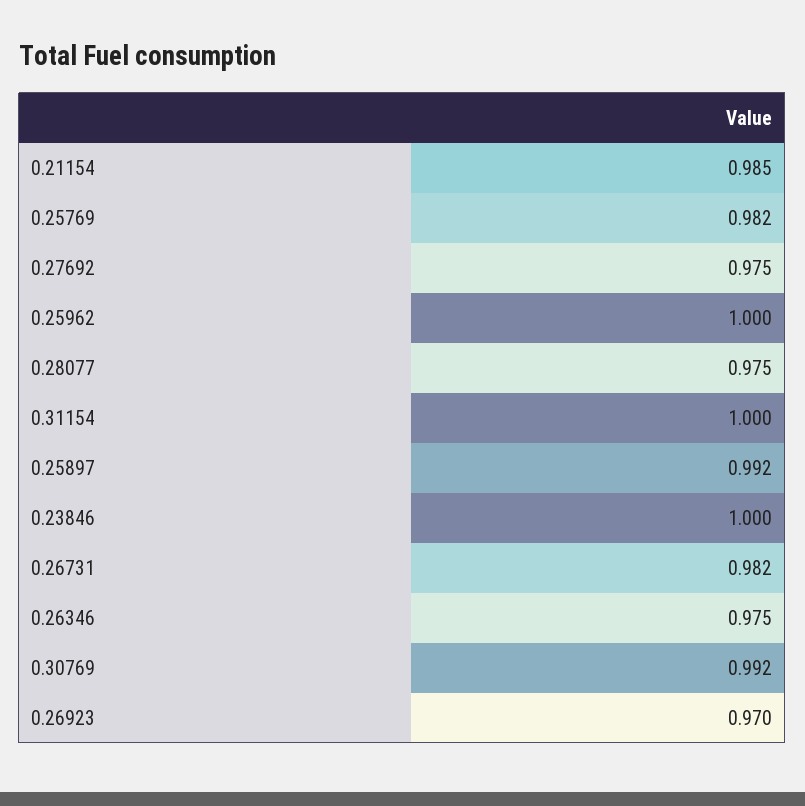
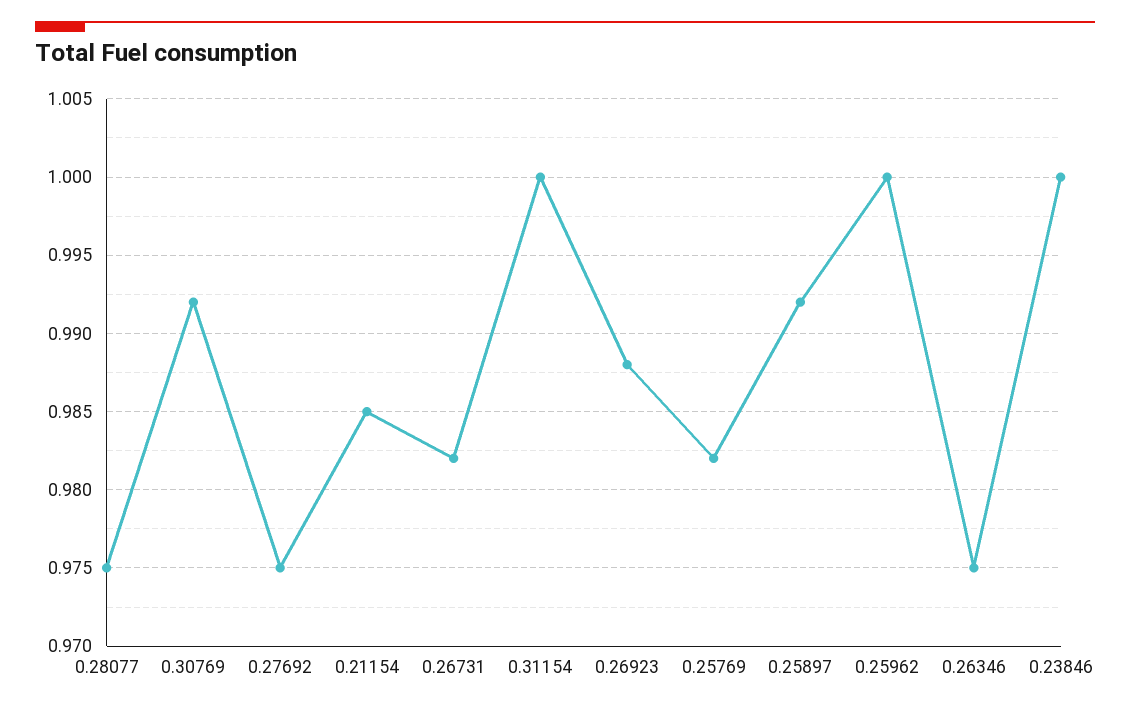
0.26923: 0.97 -> 0.988

